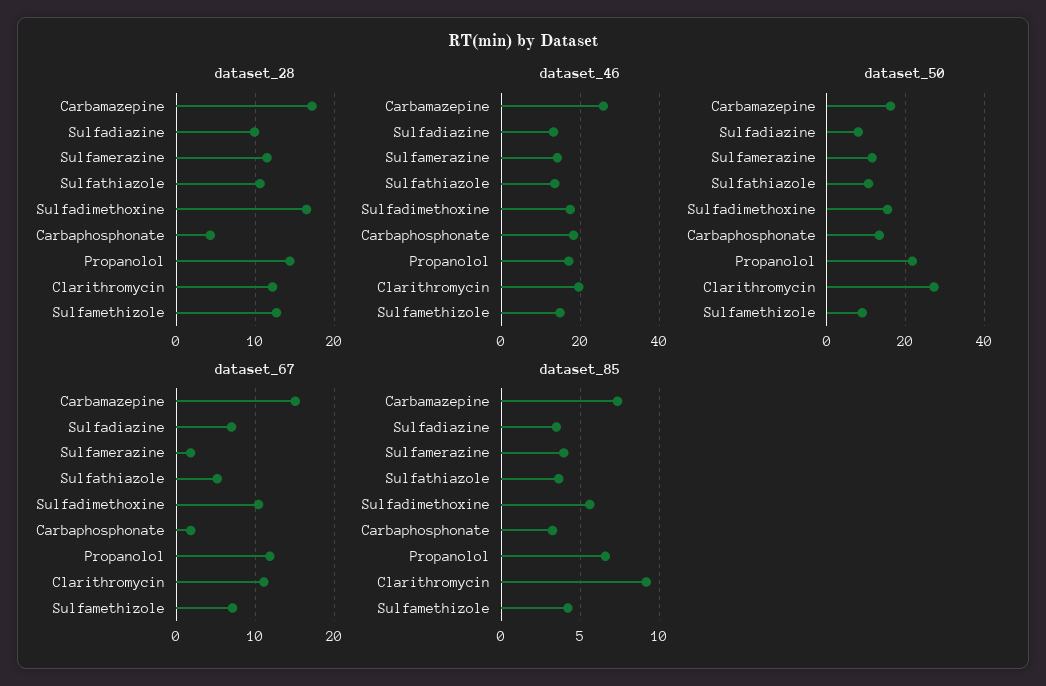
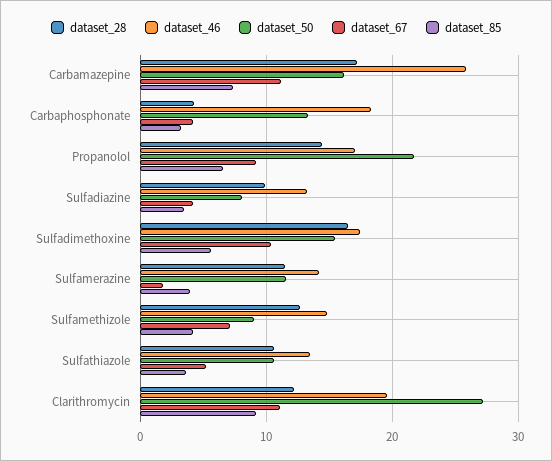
dataset_67, Carbamazepine: 15 -> 11
dataset_67, Sulfadiazine: 7 -> 4
dataset_67, Carbaphosphonate: 2 -> 4
dataset_67, Propanolol: 12 -> 9

